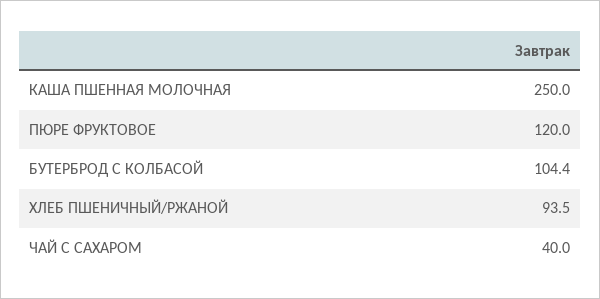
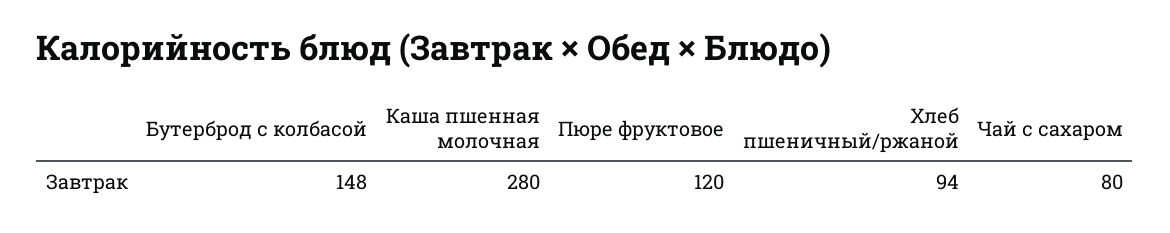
КАША ПШЕННАЯ МОЛОЧНАЯ: 250 -> 280
БУТЕРБРОД С КОЛБАСОЙ: 104.4 -> 148
ЧАЙ С САХАРОМ: 40 -> 80

